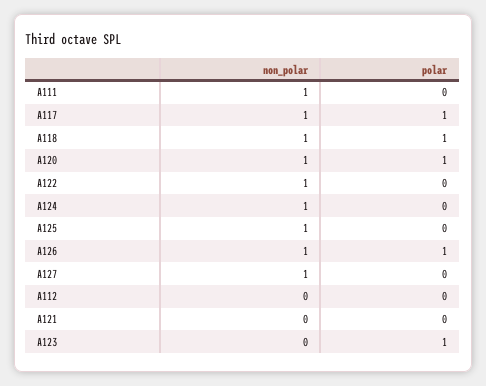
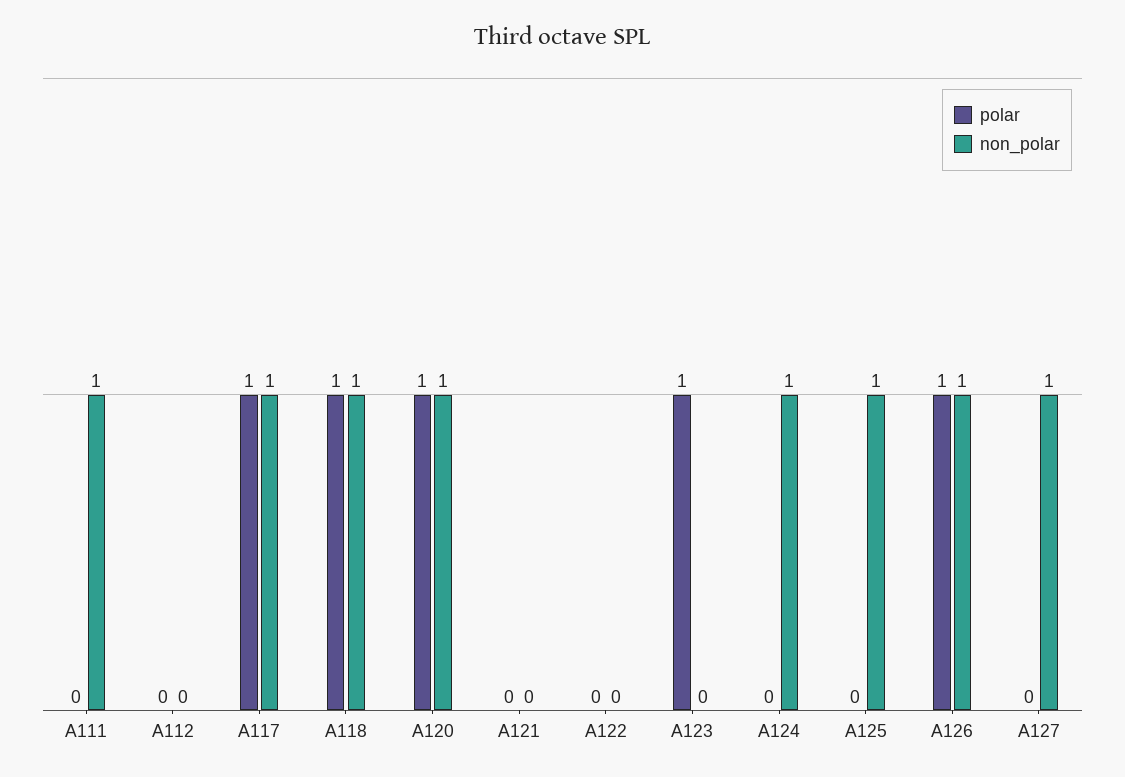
non_polar, A122: 1 -> 0

